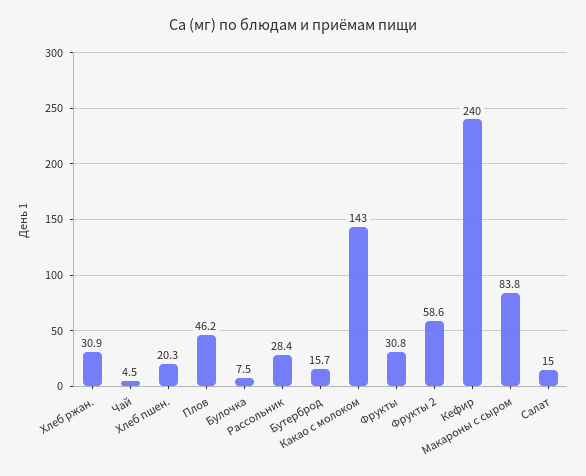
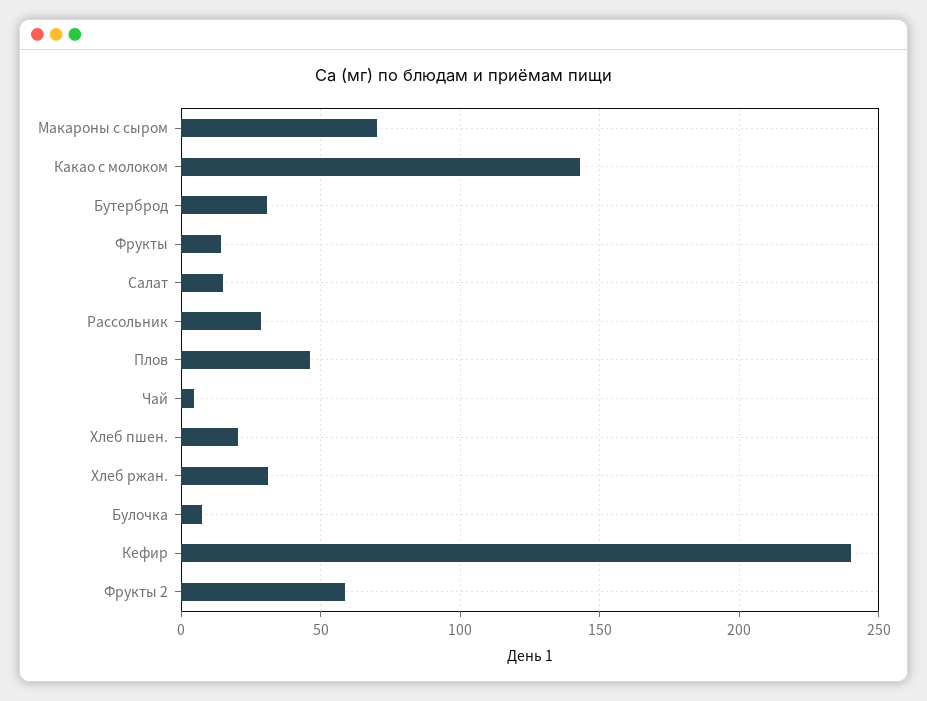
Бутерброд: 15.7 -> 30
Фрукты: 30.8 -> 15
Макароны с сыром: 83.8 -> 70

